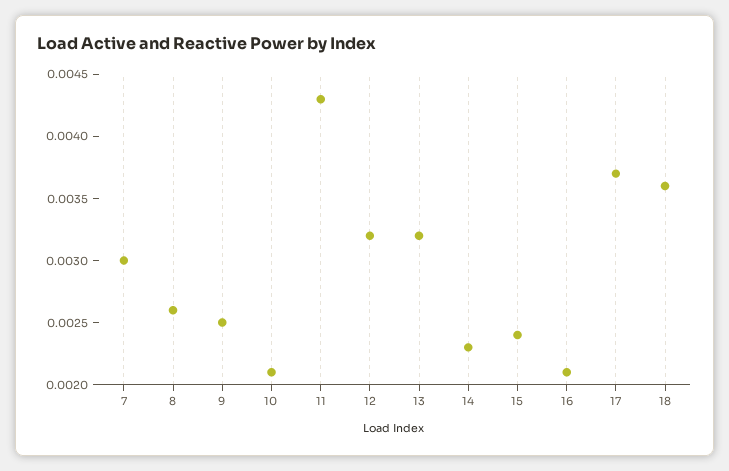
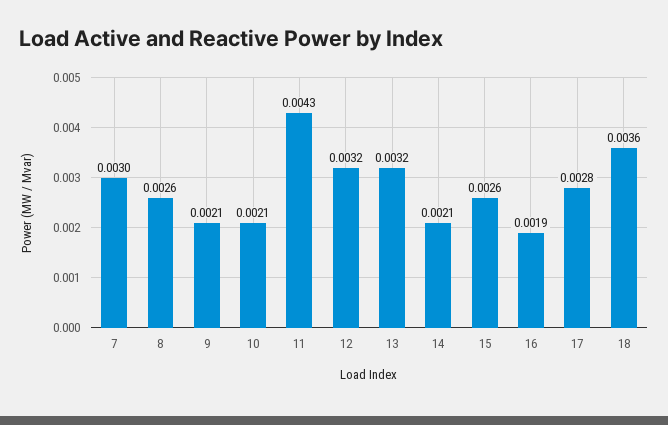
9: 0.0025 -> 0.0021
14: 0.0023 -> 0.0021
15: 0.0024 -> 0.0026
16: 0.0021 -> 0.0019
17: 0.0037 -> 0.0028

